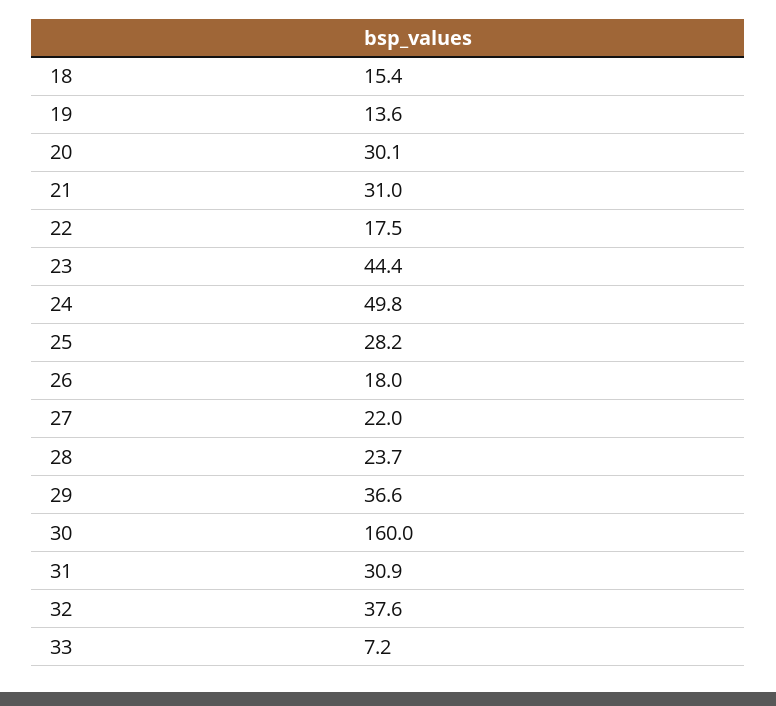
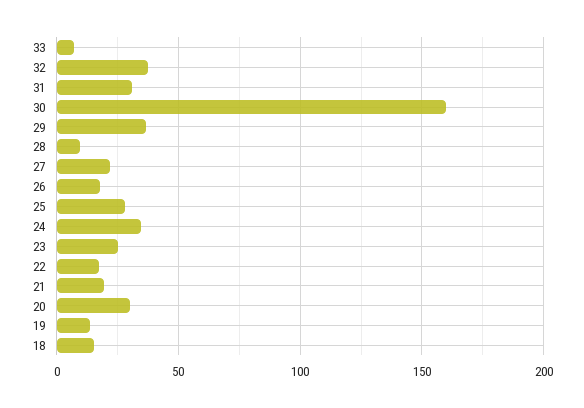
21: 31 -> 20
23: 44.4 -> 25
24: 49.8 -> 35
28: 23.7 -> 10

